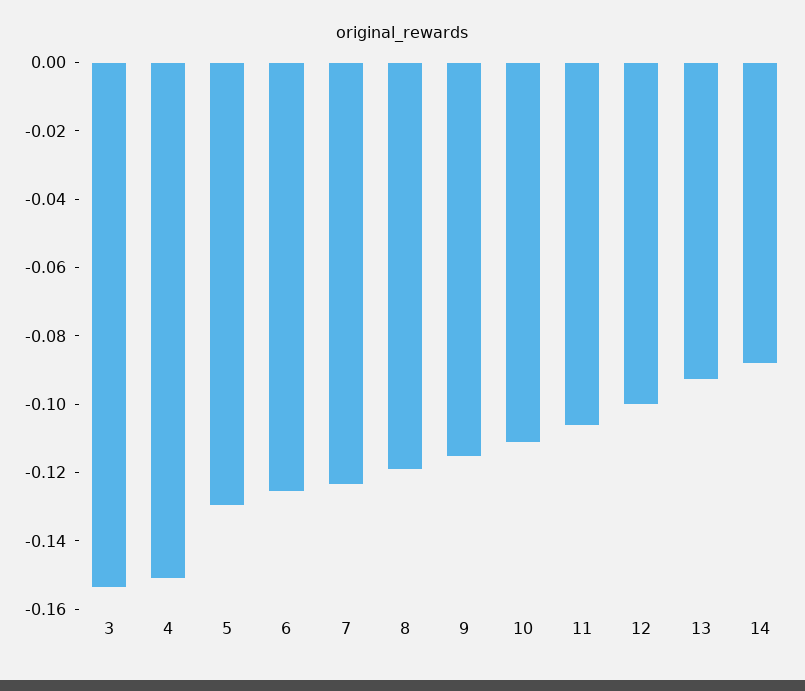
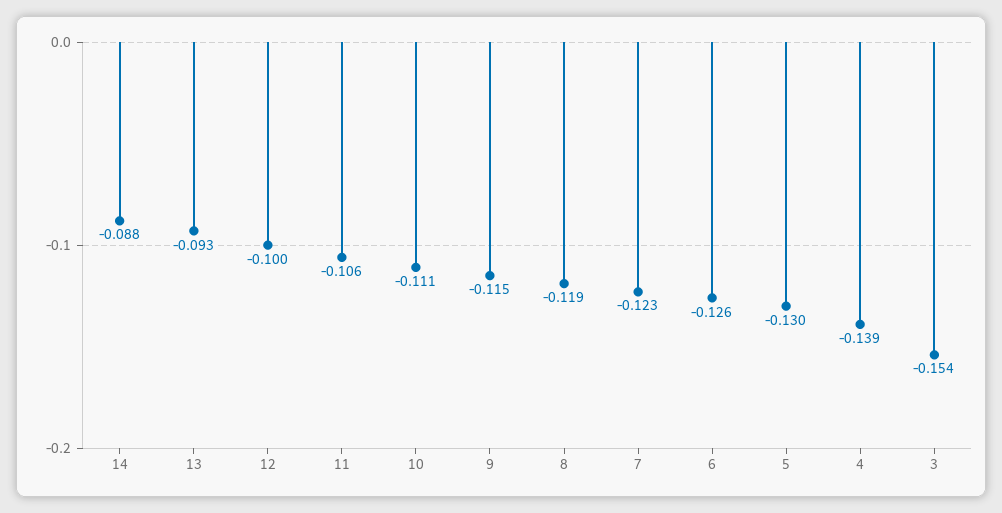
4: -0.15 -> -0.139

